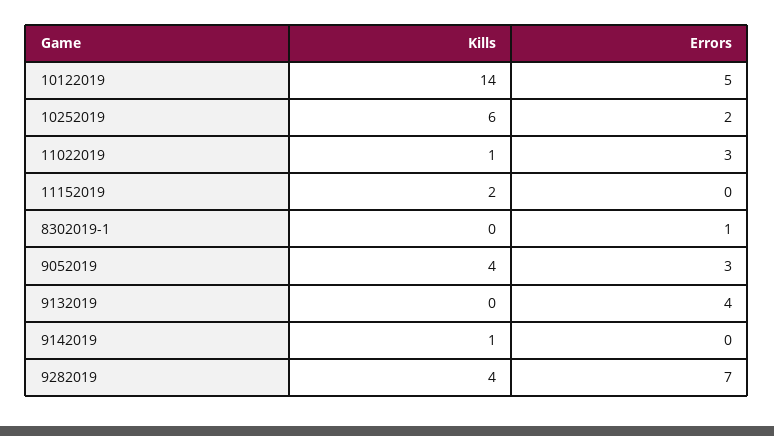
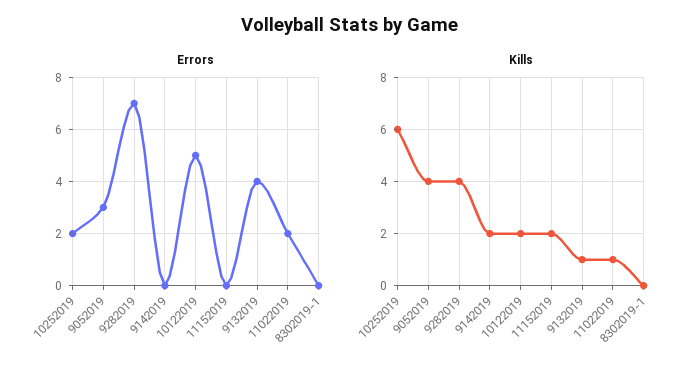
Kills, 10122019: 14 -> 2
Errors, 11022019: 3 -> 2
Errors, 8302019-1: 1 -> 0
Kills, 9132019: 0 -> 1
Kills, 9142019: 1 -> 2

